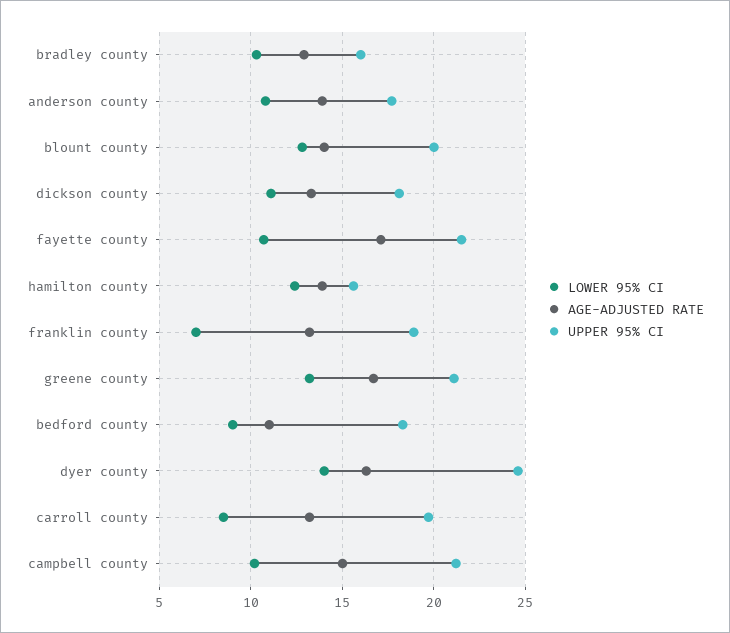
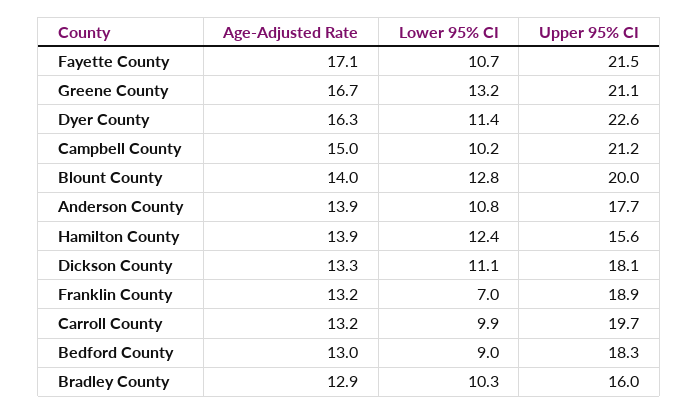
AGE-ADJUSTED RATE, bedford county: 11 -> 13
LOWER 95% CI, dyer county: 14 -> 11.4
UPPER 95% CI, dyer county: 24.5 -> 22.6
LOWER 95% CI, carroll county: 8.5 -> 9.9

